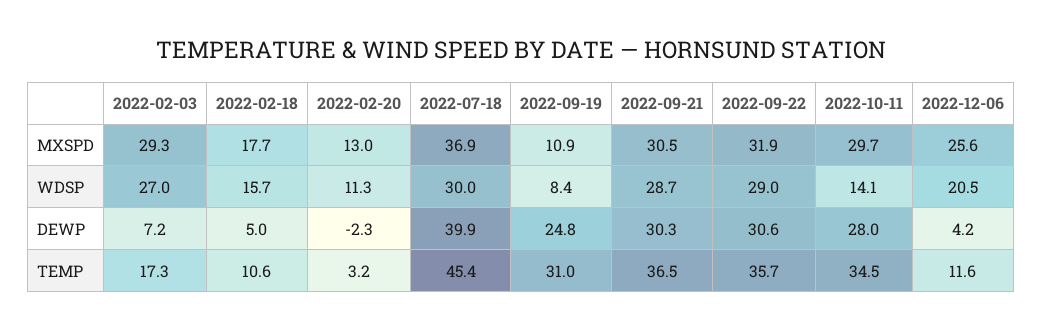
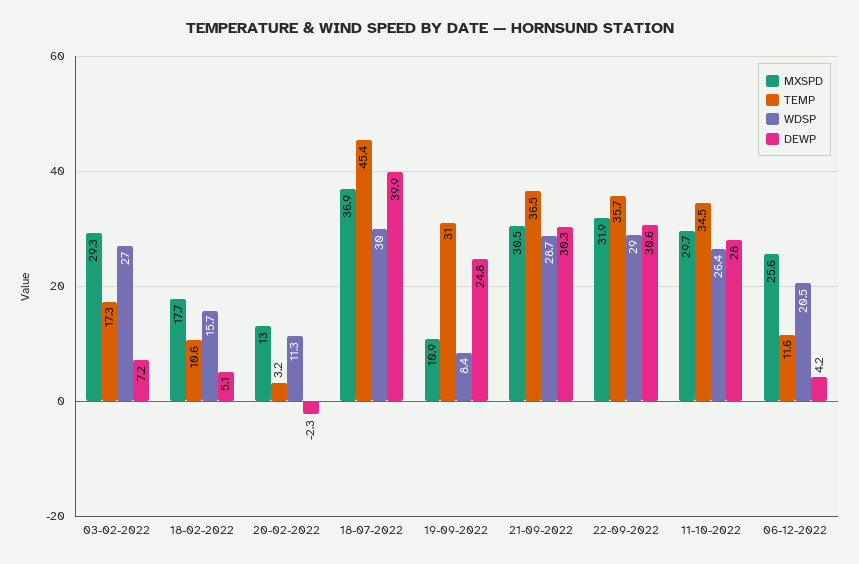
WDSP, 2022-10-11: 14.1 -> 26.4
DEWP, 2022-02-18: 5 -> 5.1

